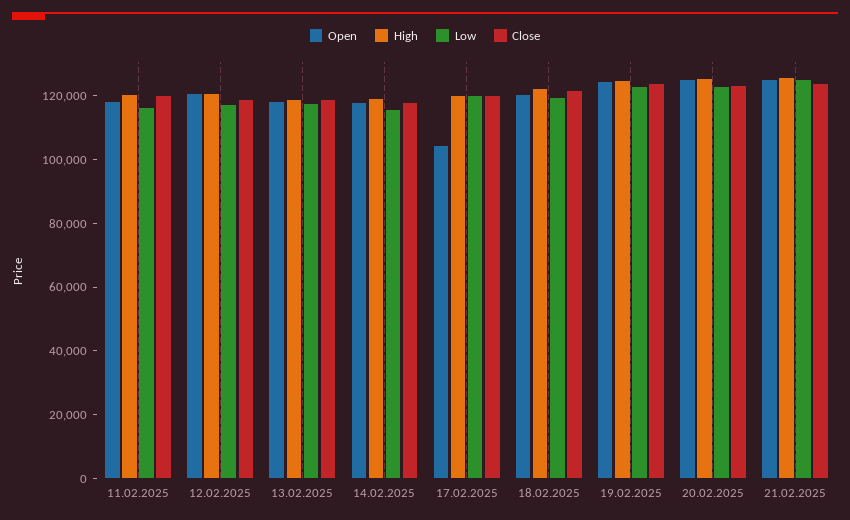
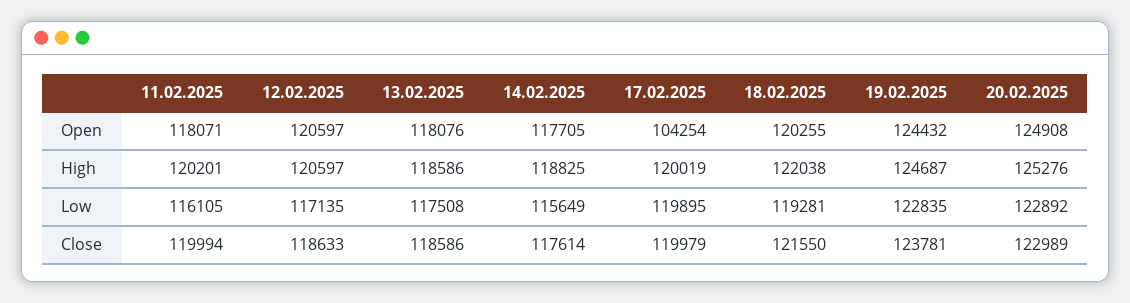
Open, 21.02.2025: 125000 -> none
High, 21.02.2025: 125000 -> none
Low, 21.02.2025: 125000 -> none
Close, 21.02.2025: 125000 -> none

